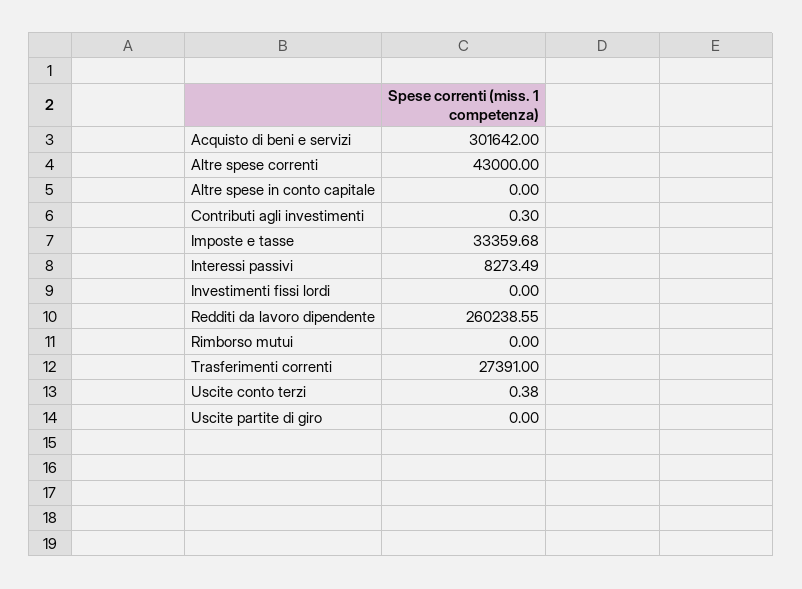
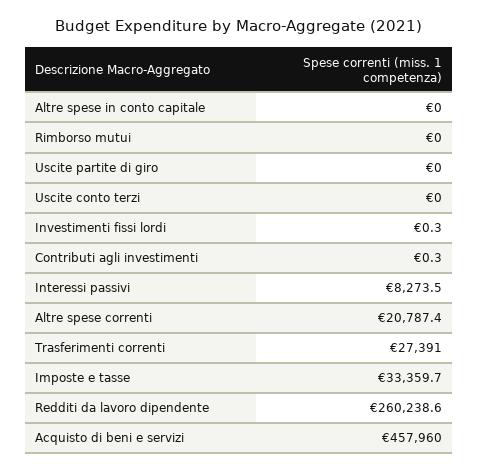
Acquisto di beni e servizi: 301642 -> 457960
Altre spese correnti: 43000 -> 20787.4
Investimenti fissi lordi: 0 -> 0.3
Uscite conto terzi: 0.38 -> 0

